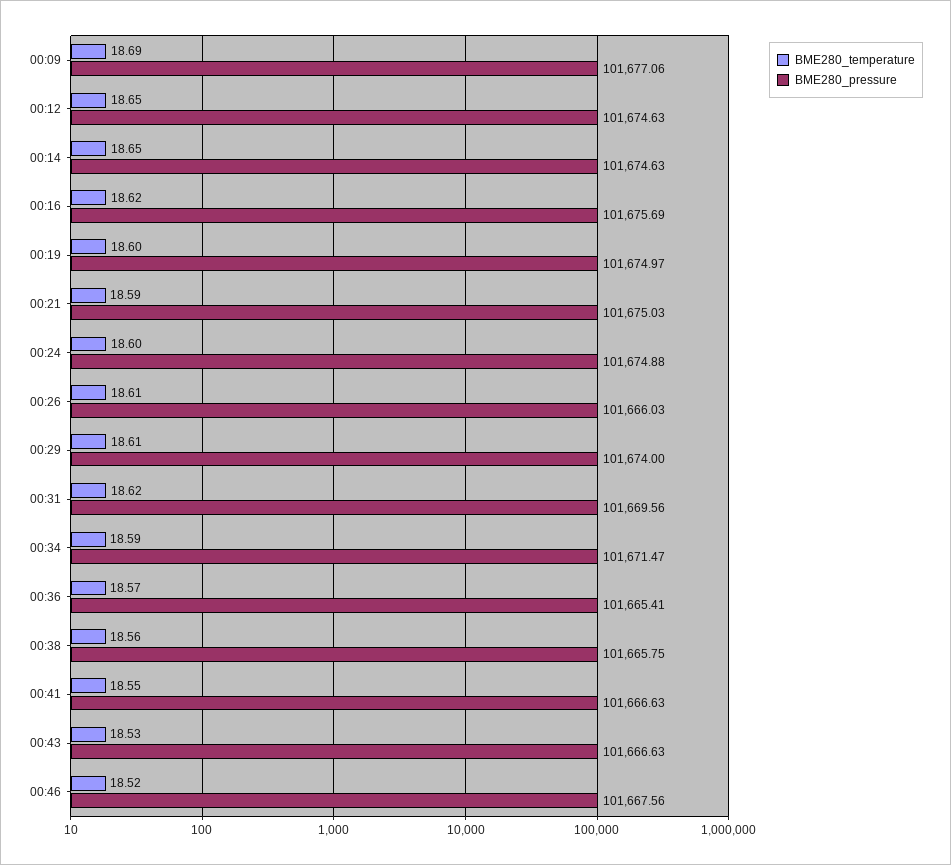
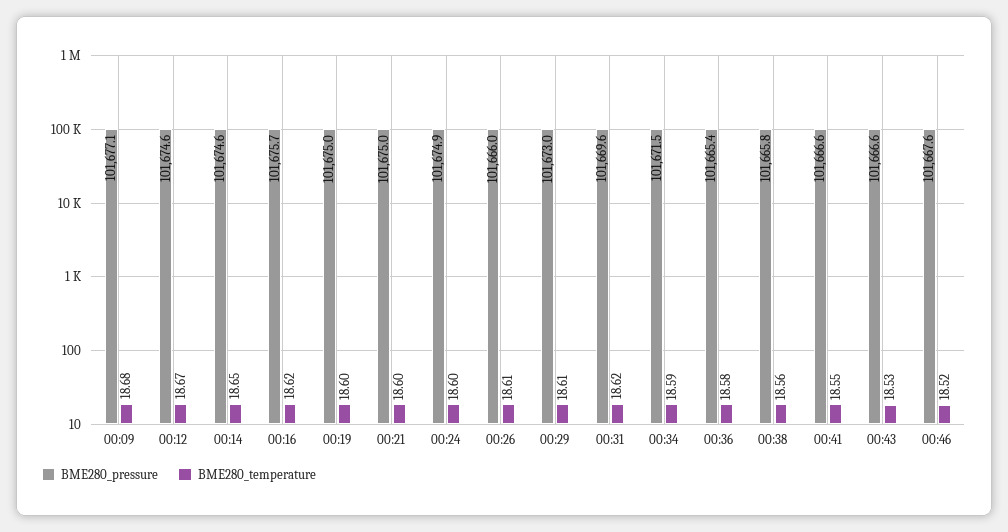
BME280_temperature, 00:09: 18.69 -> 18.68
BME280_temperature, 00:12: 18.65 -> 18.67
BME280_temperature, 00:21: 18.59 -> 18.6
BME280_pressure, 00:29: 101674 -> 101673
BME280_temperature, 00:36: 18.57 -> 18.58

